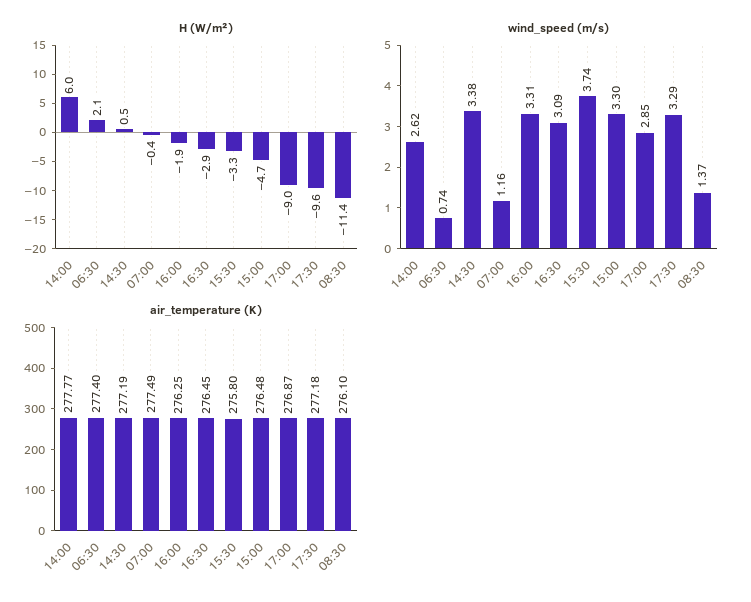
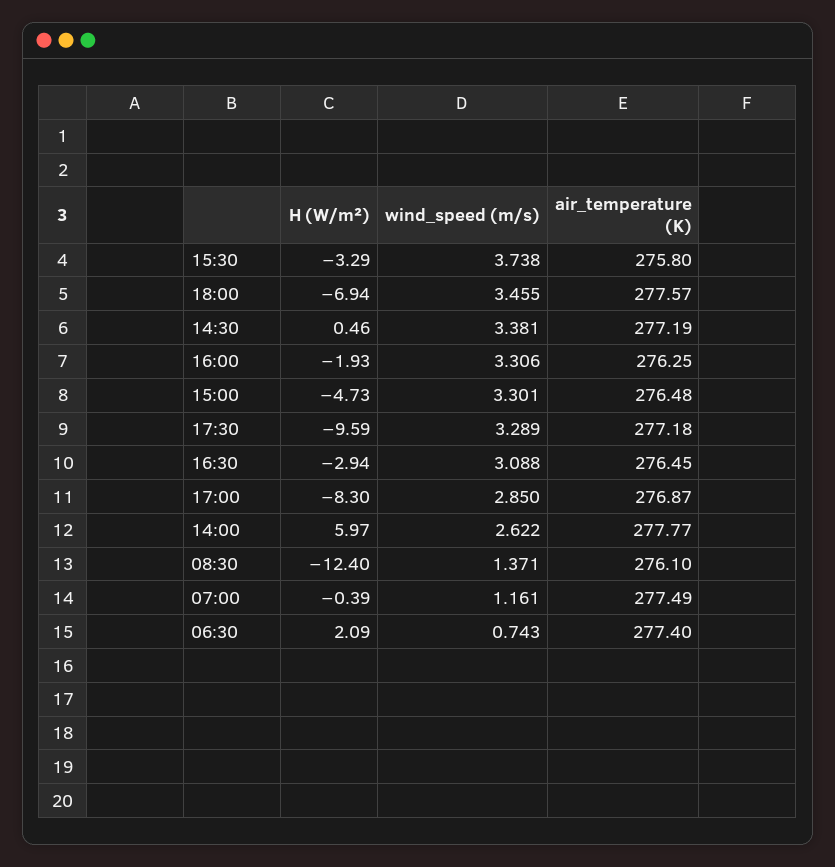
H (W/m²), 17:00: -9 -> -8.3
H (W/m²), 08:30: -11.4 -> -12.4
H (W/m²), 18:00: none -> -6.94
wind_speed (m/s), 18:00: none -> 3.455
air_temperature (K), 18:00: none -> 277.57

